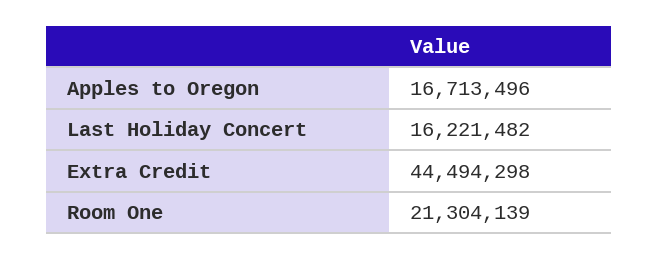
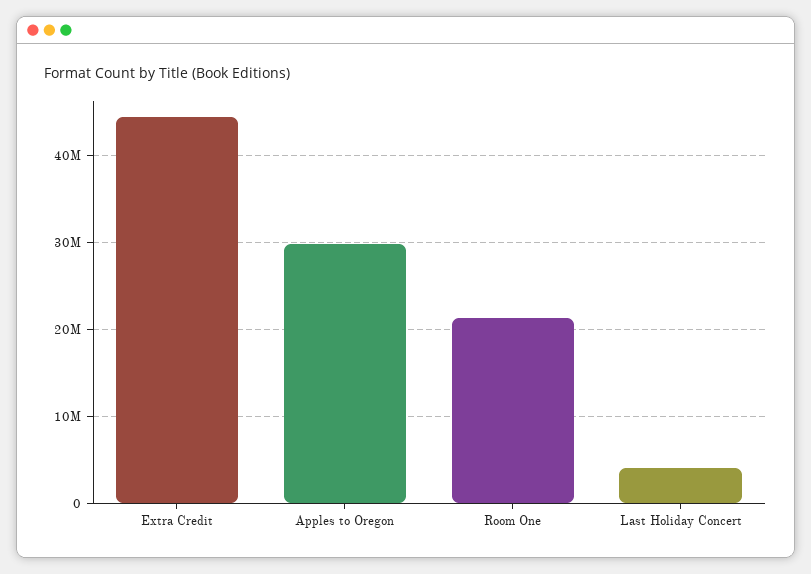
Apples to Oregon: 16713496 -> 30000000
Last Holiday Concert: 16221482 -> 4000000

